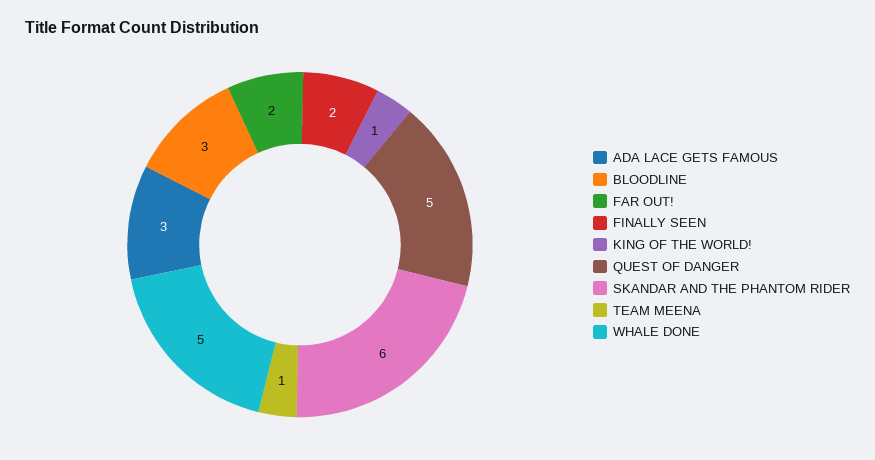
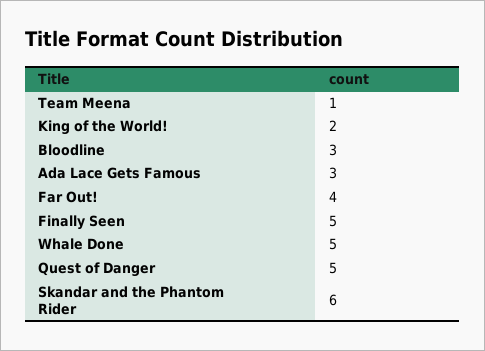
FAR OUT!: 2 -> 4
FINALLY SEEN: 2 -> 5
KING OF THE WORLD!: 1 -> 2

